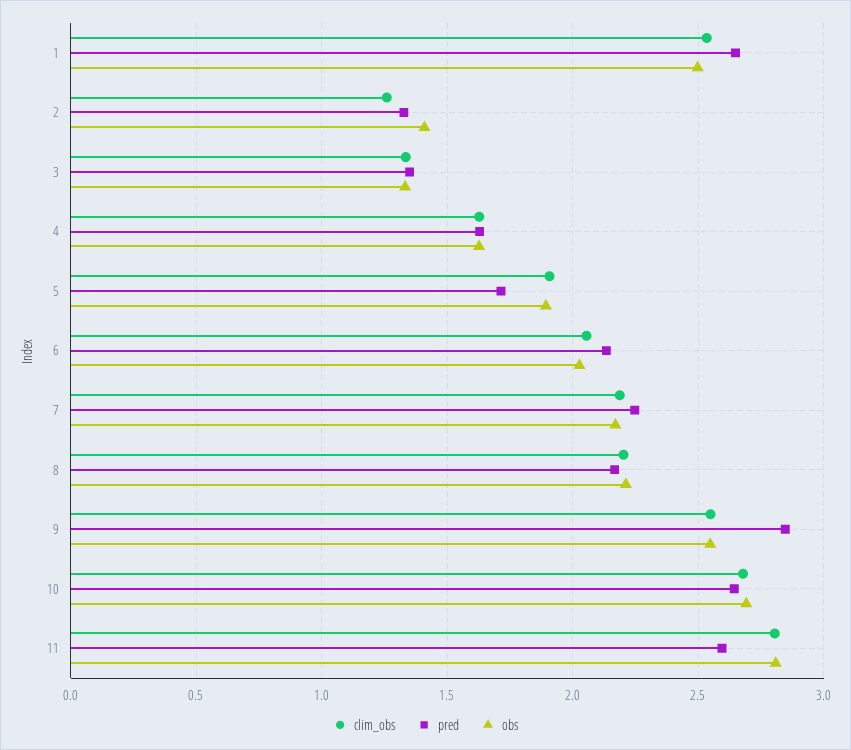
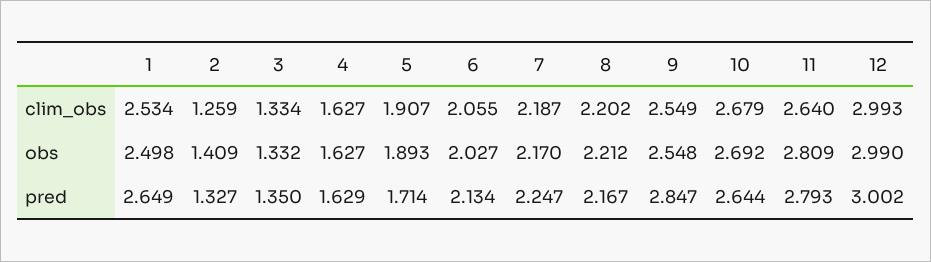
clim_obs, 11: 2.8 -> 2.64
pred, 11: 2.6 -> 2.793
clim_obs, 12: none -> 2.993
obs, 12: none -> 2.99
pred, 12: none -> 3.002

